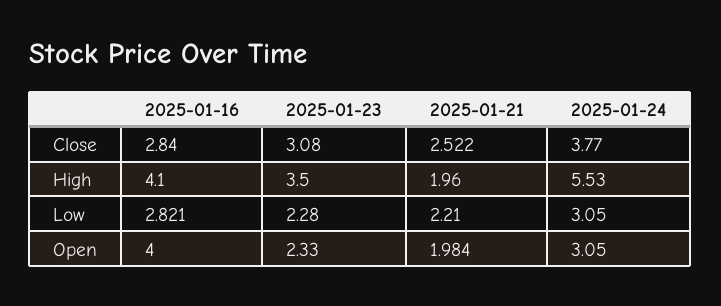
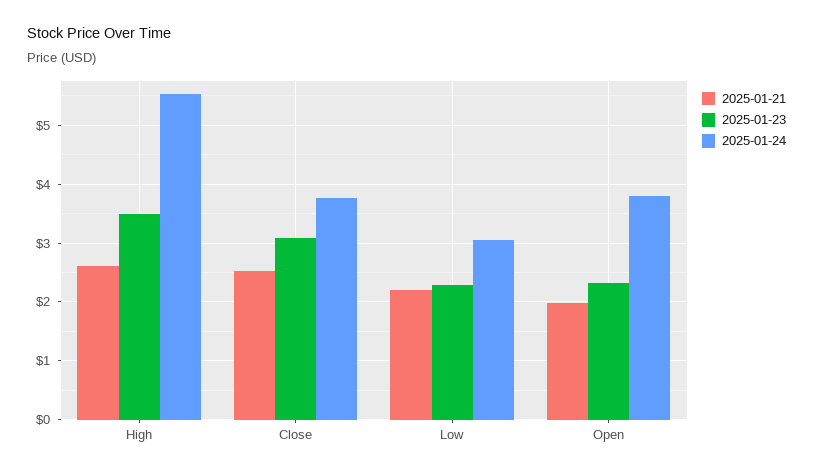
2025-01-16, Close: 2.84 -> none
2025-01-16, High: 4.1 -> none
2025-01-21, High: 1.96 -> 2.6
2025-01-16, Low: 2.821 -> none
2025-01-16, Open: 4 -> none
2025-01-24, Open: 3.05 -> 3.8

